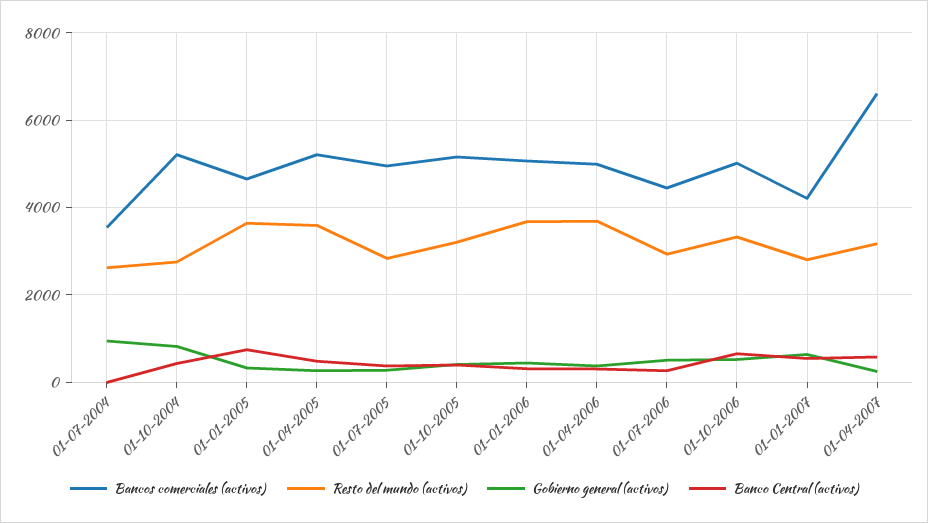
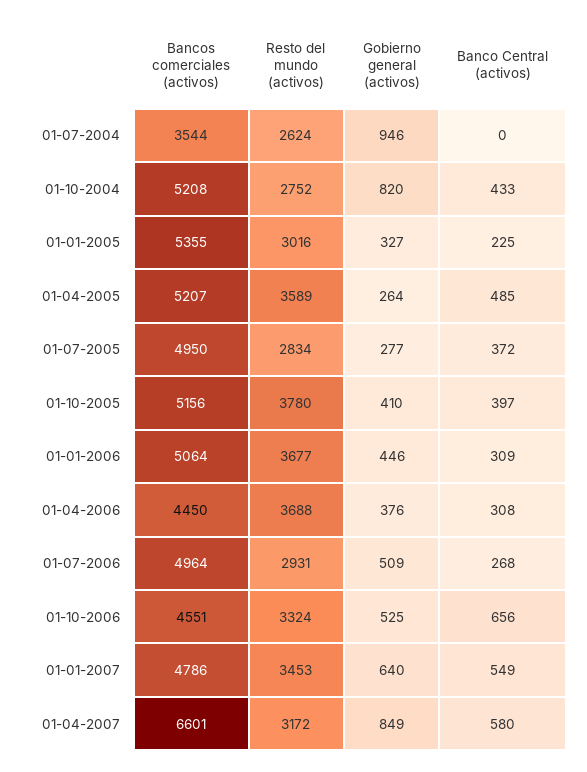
Bancos comerciales (activos), 01-01-2005: 4600 -> 5355
Resto del mundo (activos), 01-01-2005: 3600 -> 3016
Banco Central (activos), 01-01-2005: 800 -> 225
Resto del mundo (activos), 01-10-2005: 3200 -> 3780
Bancos comerciales (activos), 01-04-2006: 5000 -> 4450
Bancos comerciales (activos), 01-07-2006: 4400 -> 4964
Bancos comerciales (activos), 01-10-2006: 5000 -> 4551
Bancos comerciales (activos), 01-01-2007: 4200 -> 4786
Resto del mundo (activos), 01-01-2007: 2800 -> 3453
Gobierno general (activos), 01-04-2007: 200 -> 849

